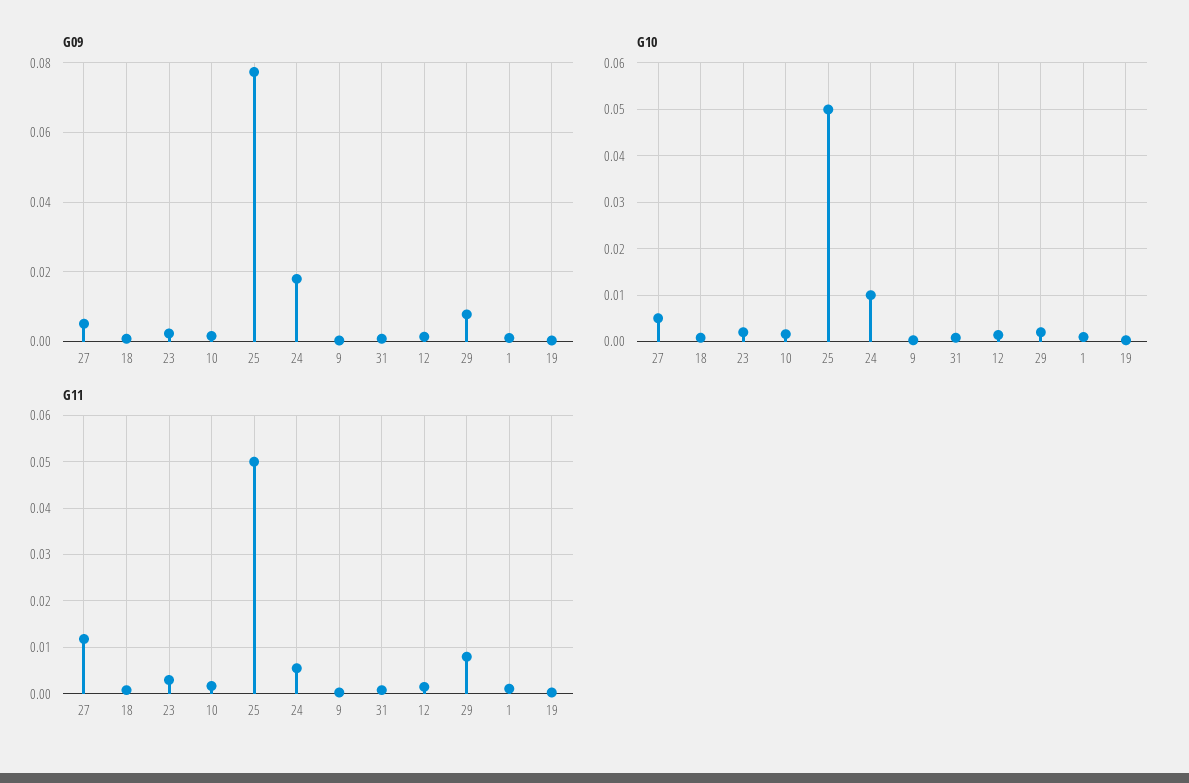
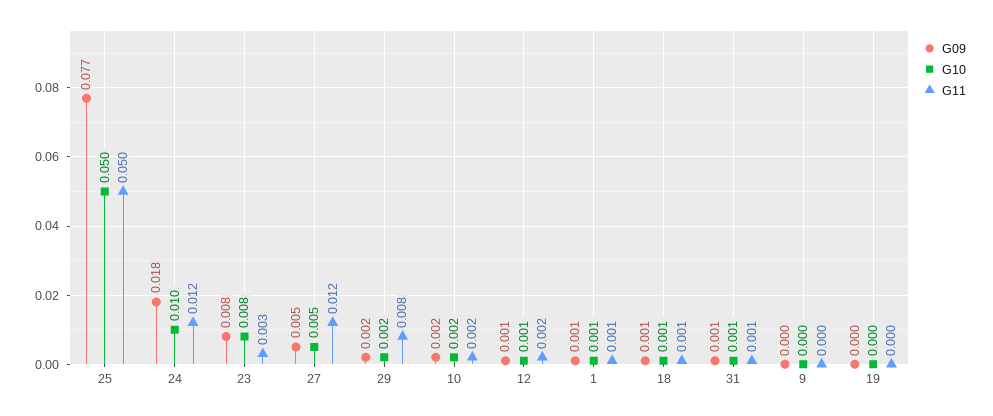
G09, 23: 0.002 -> 0.008
G09, 29: 0.008 -> 0.002
G10, 23: 0.002 -> 0.008
G11, 24: 0.006 -> 0.012

